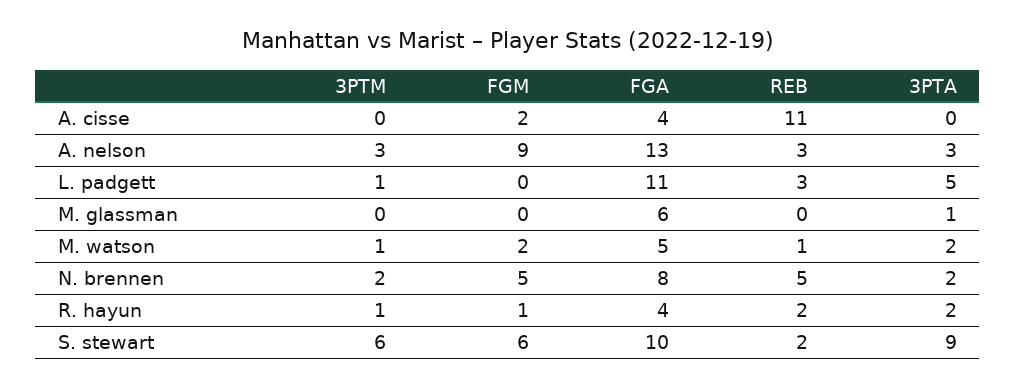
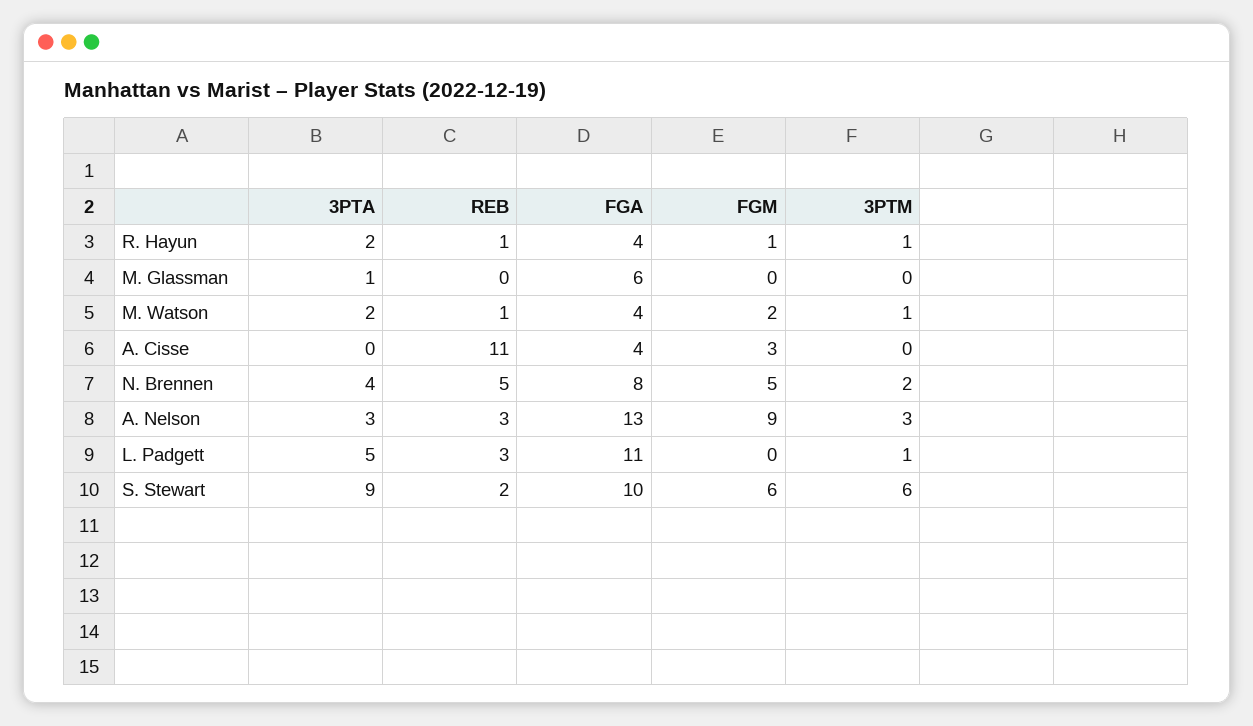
FGM, A. cisse: 2 -> 3
FGA, M. watson: 5 -> 4
3PTA, N. brennen: 2 -> 4
REB, R. hayun: 2 -> 1

